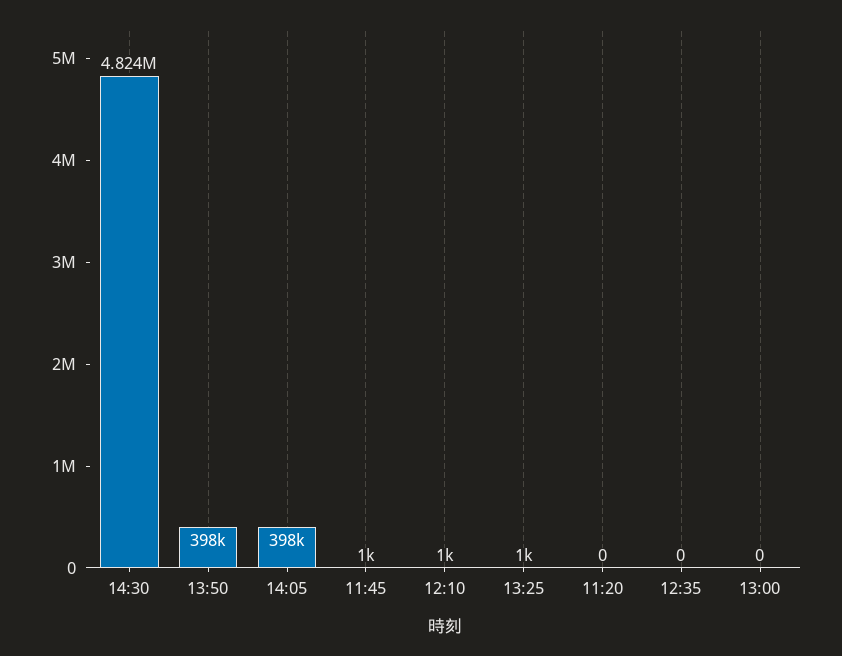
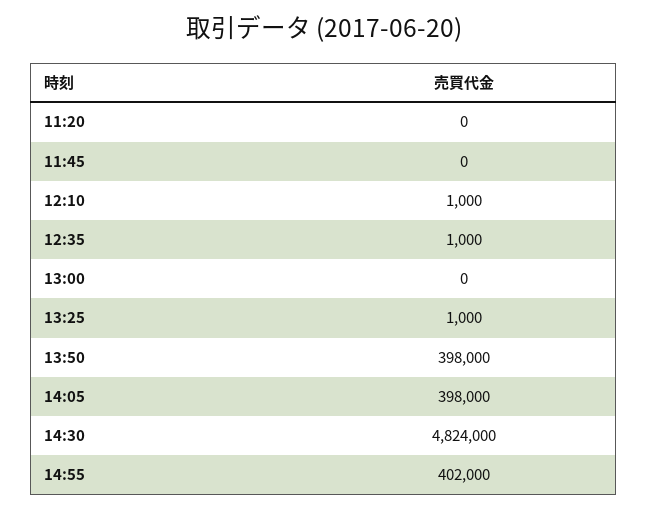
11:45: 1000 -> 0
12:35: 0 -> 1000
14:55: none -> 402000

